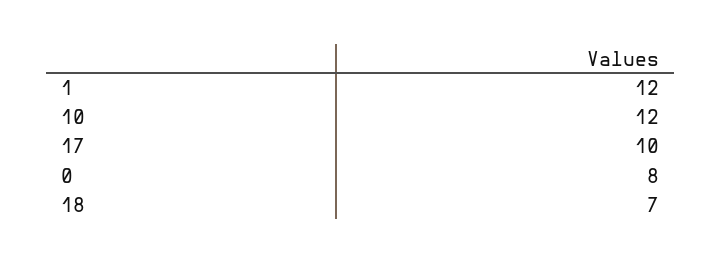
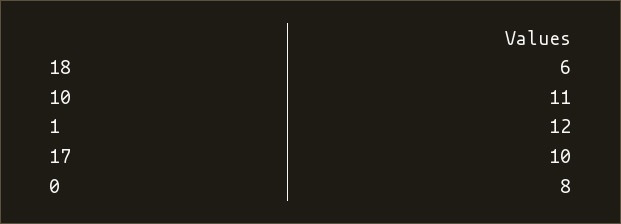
10: 12 -> 11
18: 7 -> 6

